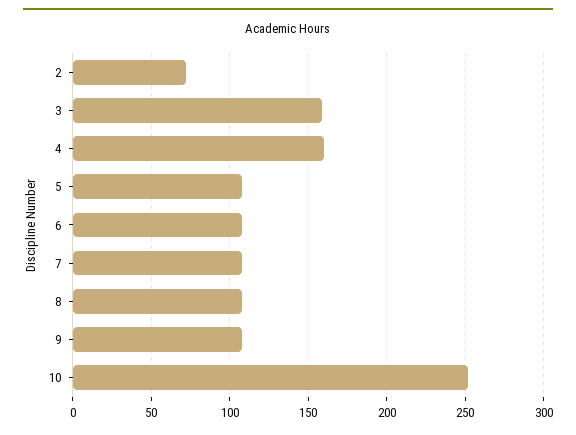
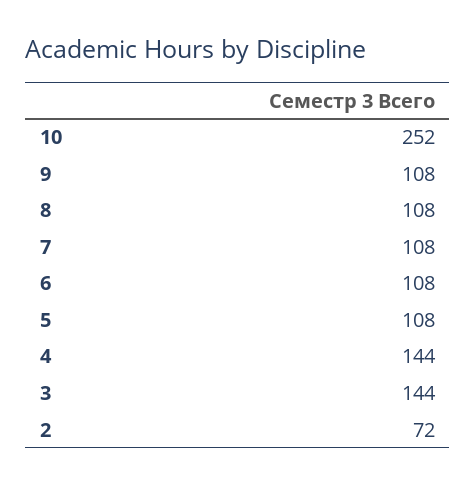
3: 160 -> 144
4: 160 -> 144

